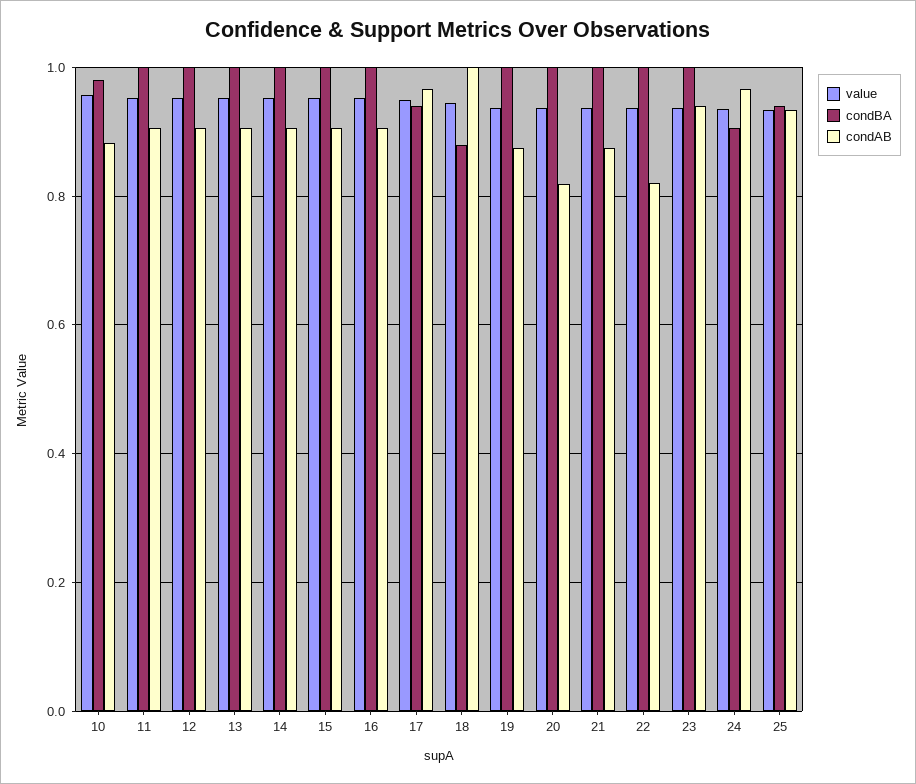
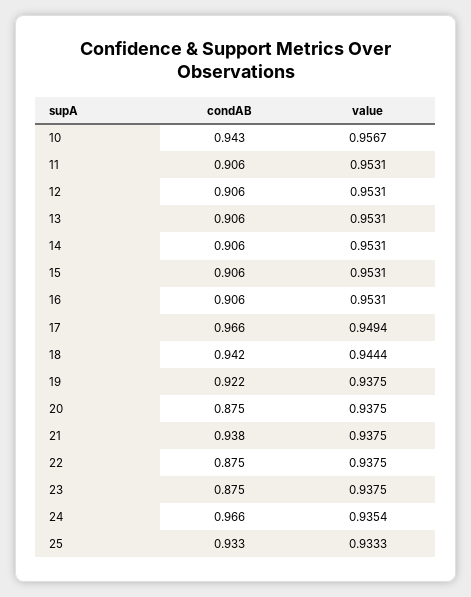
condBA, 10: 0.98 -> none
condAB, 10: 0.88 -> 0.943
condBA, 11: 1 -> none
condBA, 12: 1 -> none
condBA, 13: 1 -> none
condBA, 14: 1 -> none
condBA, 15: 1 -> none
condBA, 16: 1 -> none
condBA, 17: 0.94 -> none
condBA, 18: 0.88 -> none
condAB, 18: 1 -> 0.942
condBA, 19: 1 -> none
condAB, 19: 0.88 -> 0.922
condBA, 20: 1 -> none
condAB, 20: 0.82 -> 0.875
condBA, 21: 1 -> none
condAB, 21: 0.88 -> 0.938
condBA, 22: 1 -> none
condAB, 22: 0.82 -> 0.875
condBA, 23: 1 -> none
condAB, 23: 0.94 -> 0.875
condBA, 24: 0.9 -> none
condBA, 25: 0.94 -> none

